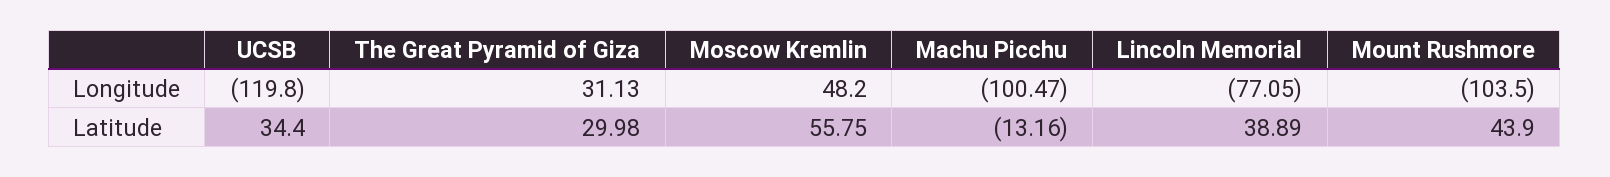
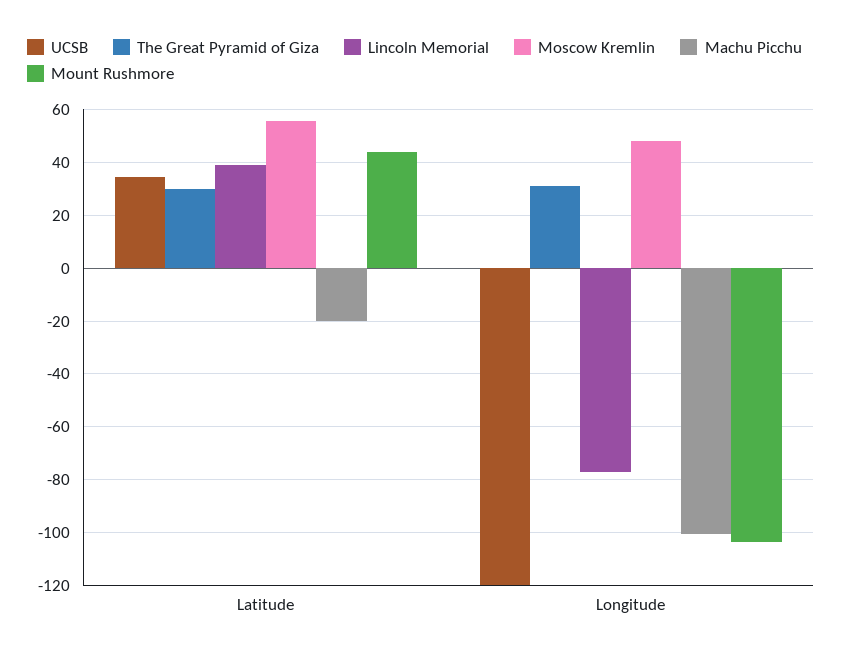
Machu Picchu, Latitude: -13.16 -> -20

